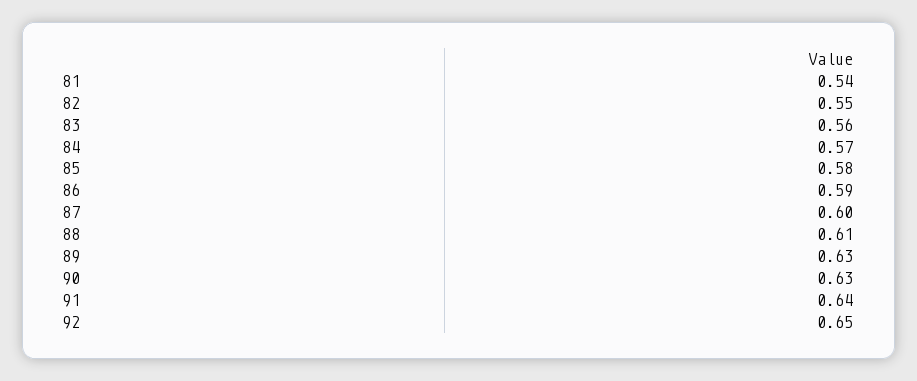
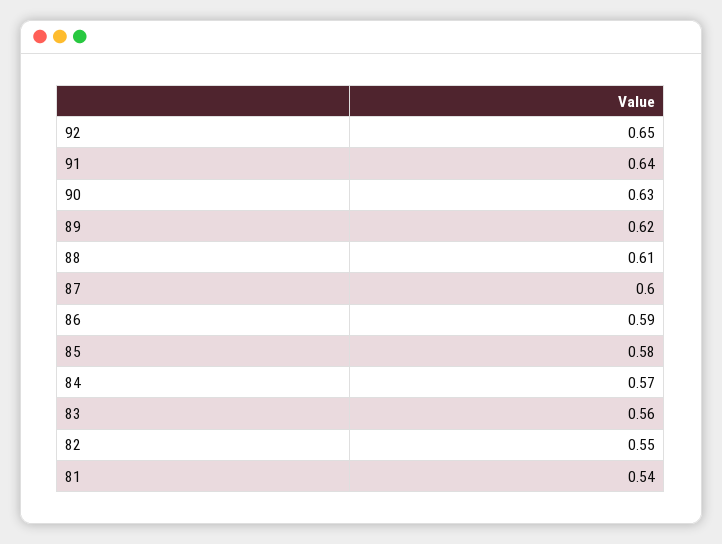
89: 0.63 -> 0.62

